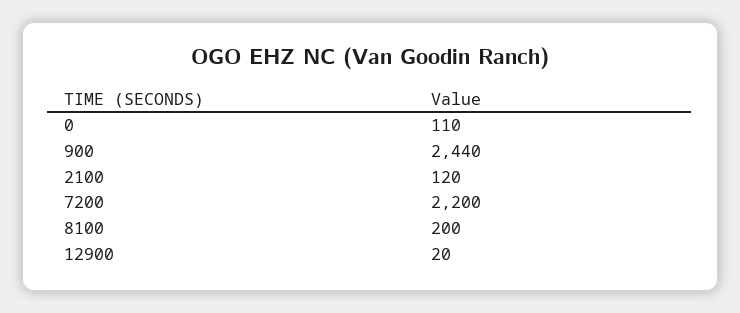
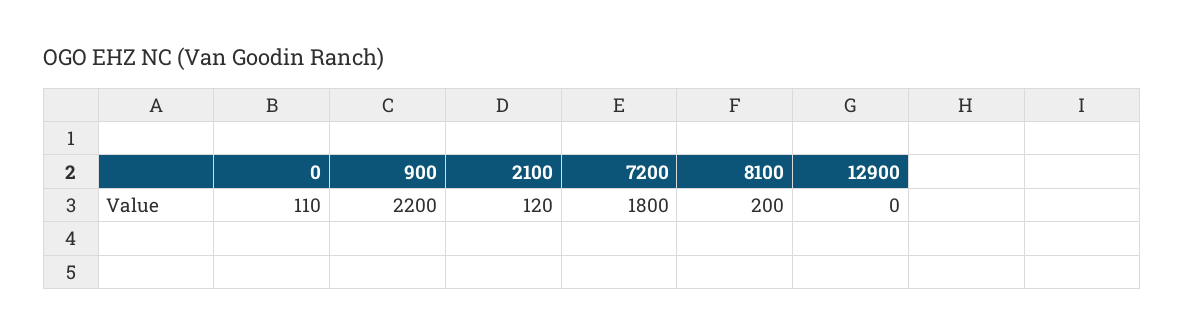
900: 2440 -> 2200
7200: 2200 -> 1800
12900: 20 -> 0

